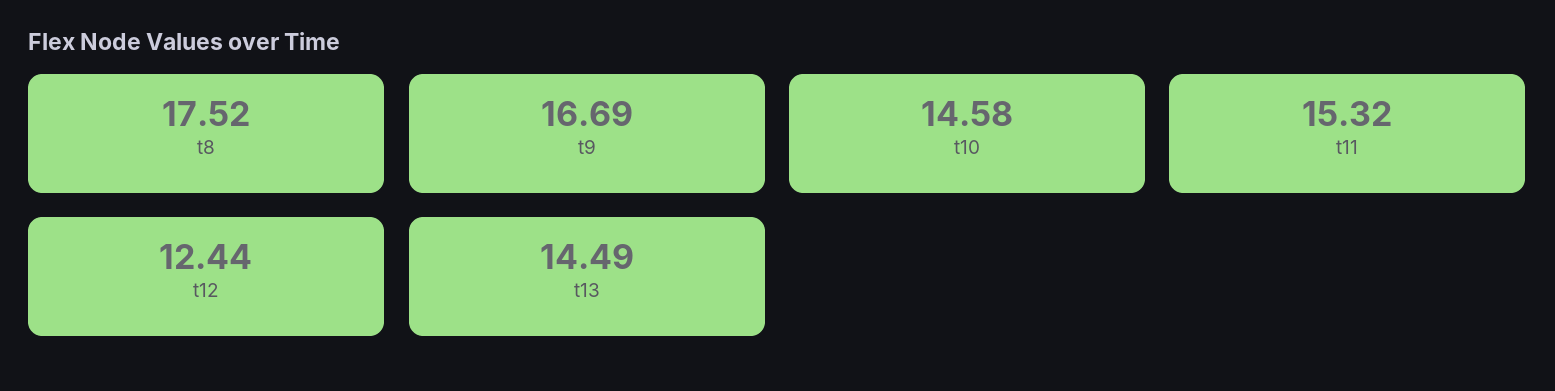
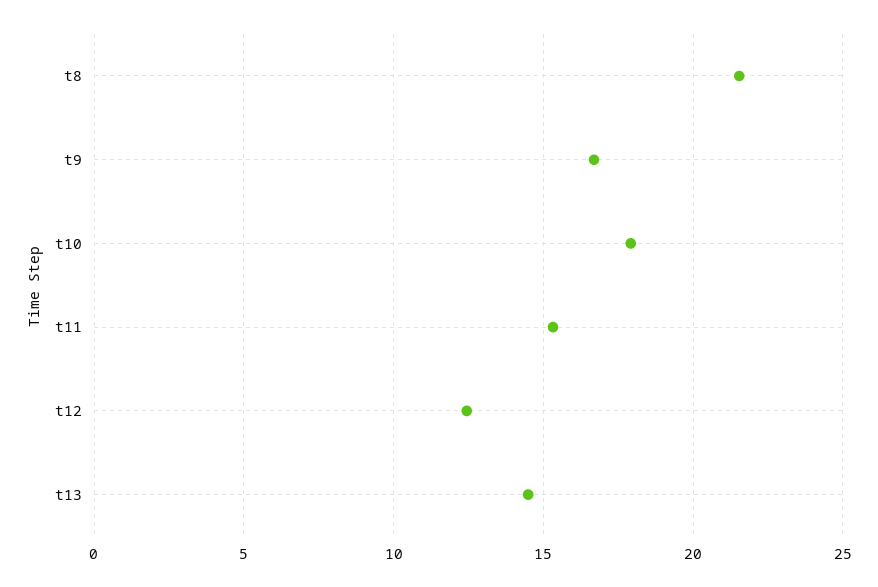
t8: 17.52 -> 21.5
t10: 14.58 -> 18

